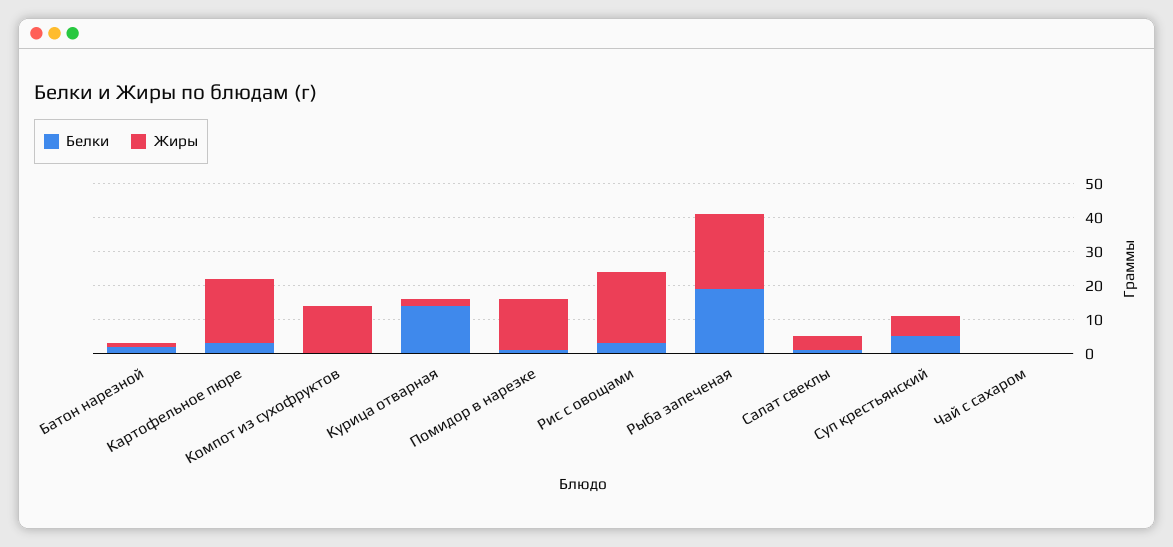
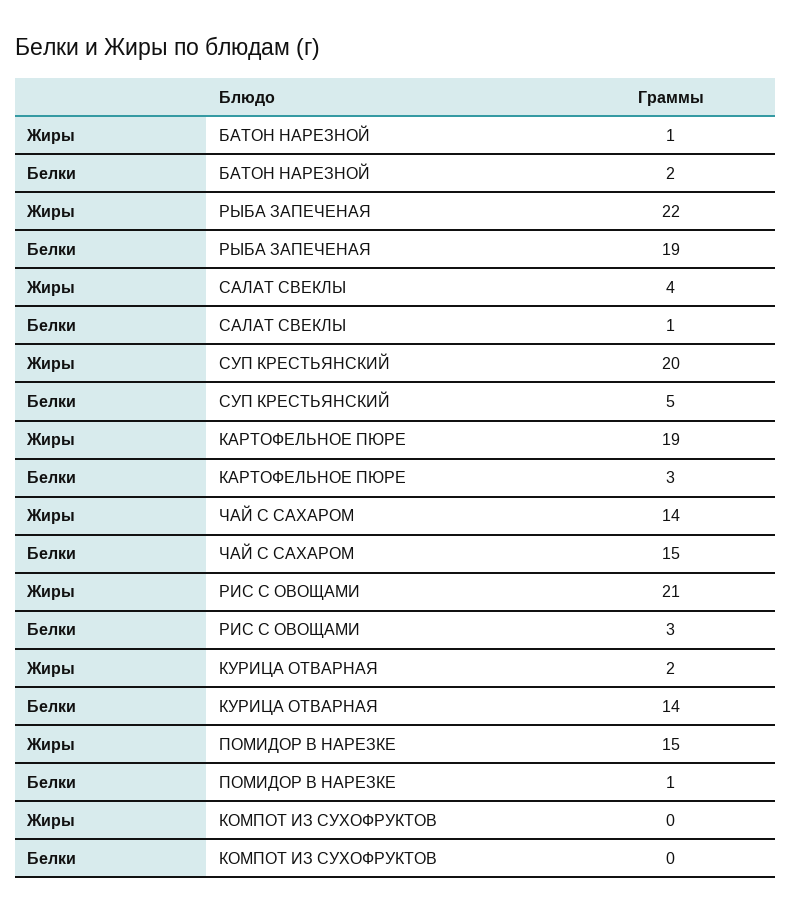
Жиры, Компот из сухофруктов: 15 -> 0
Жиры, Суп крестьянский: 5 -> 20
Белки, Чай с сахаром: 0 -> 15
Жиры, Чай с сахаром: 0 -> 14

